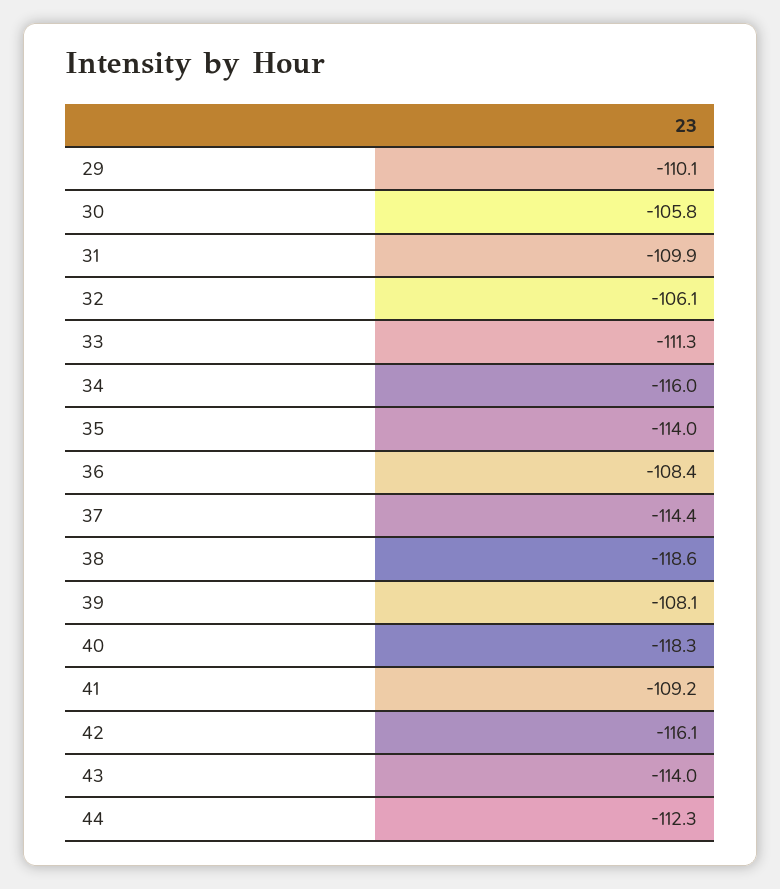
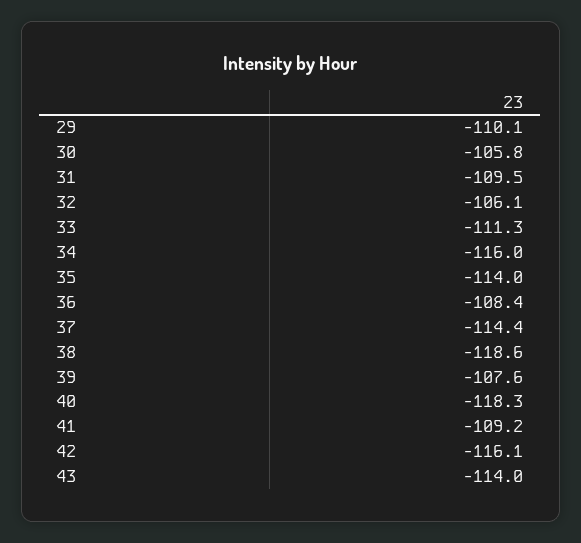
31: -109.9 -> -109.5
39: -108.1 -> -107.6
44: -112.3 -> none

